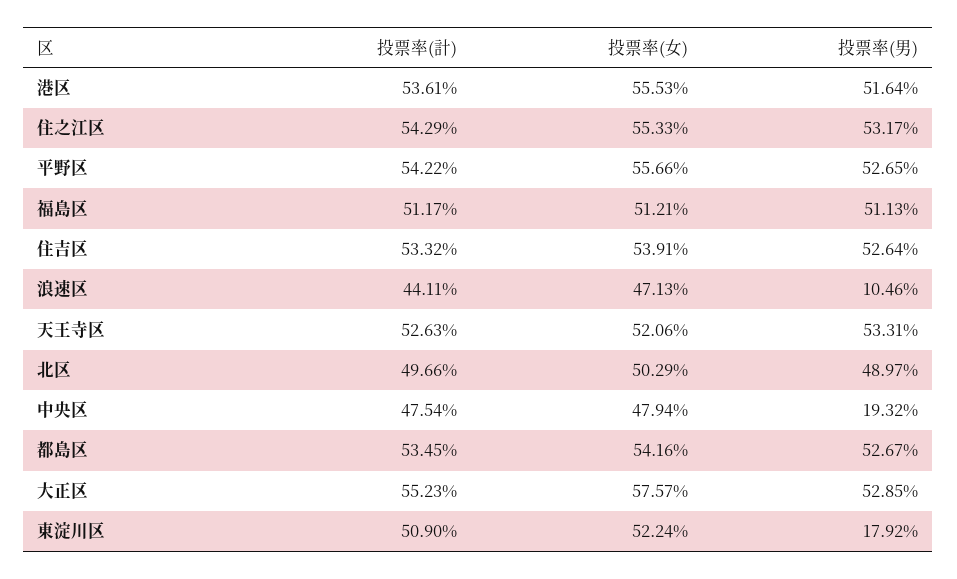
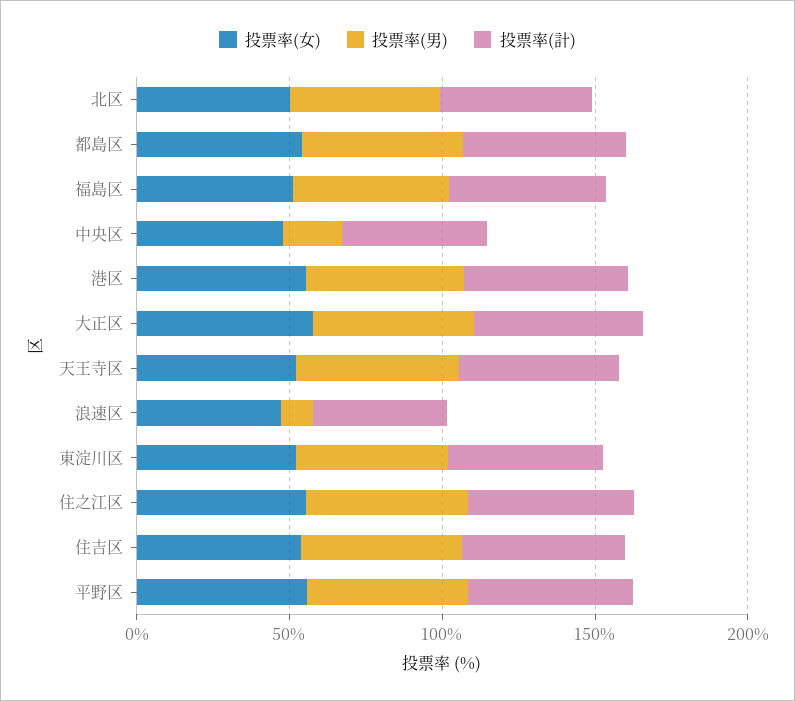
投票率(男), 東淀川区: 17.92 -> 50

